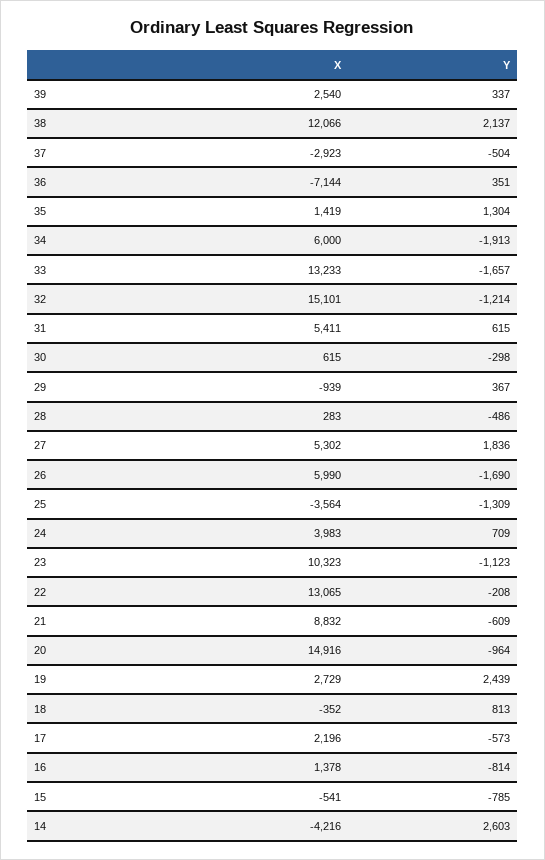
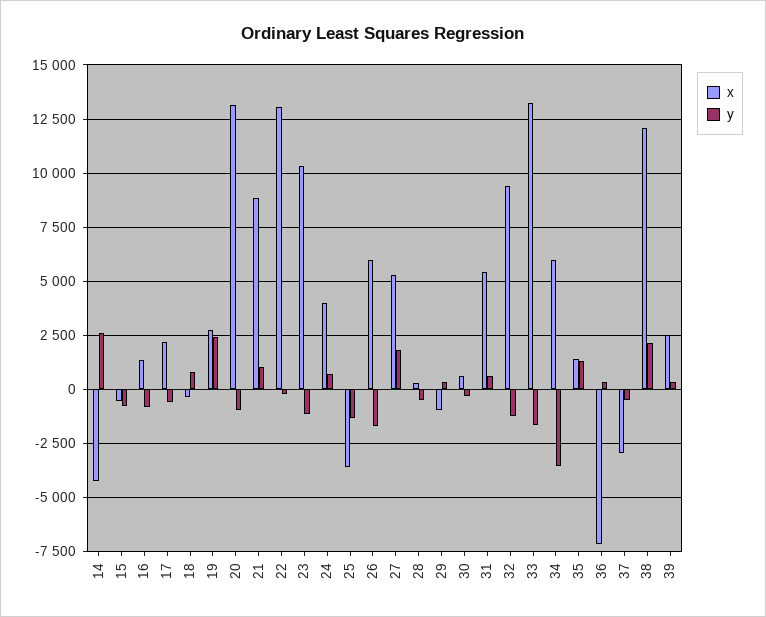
Y, 34: -1913 -> -3500
X, 32: 15101 -> 9500
Y, 21: -609 -> 1000
X, 20: 14916 -> 13000

